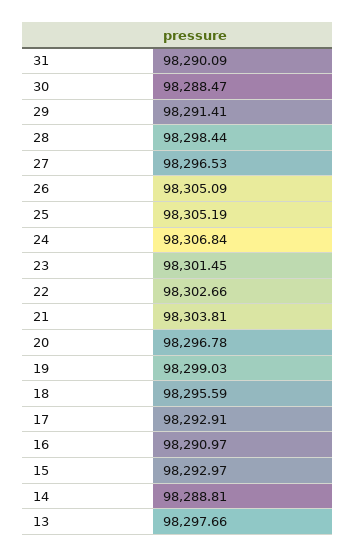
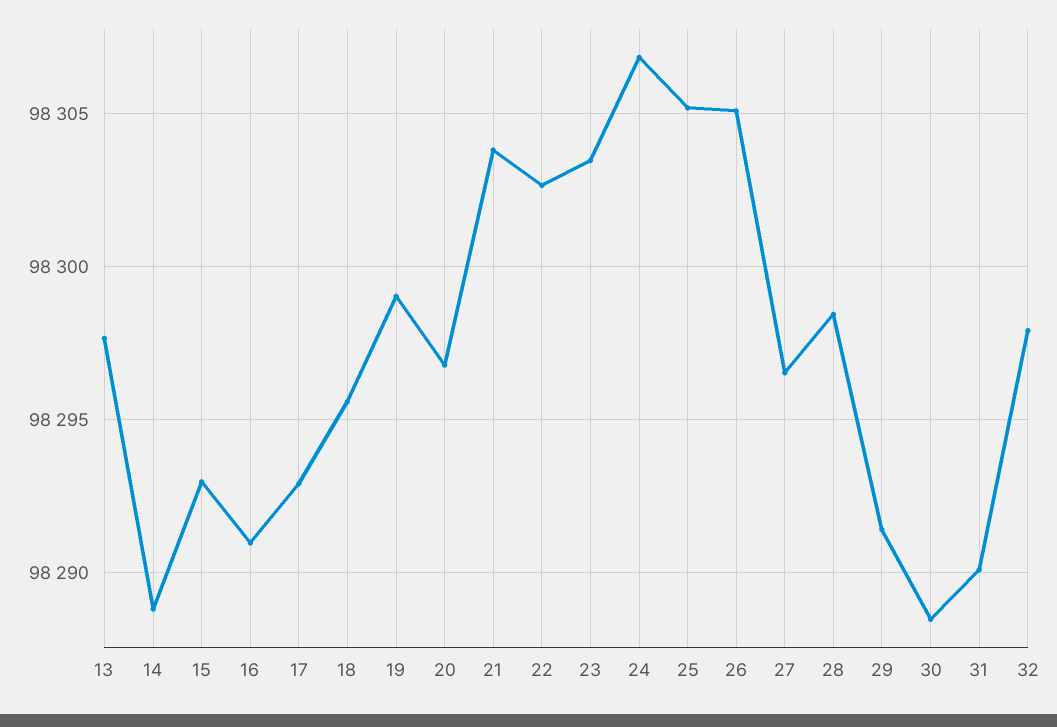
23: 98301.45 -> 98303.5
32: none -> 98298

